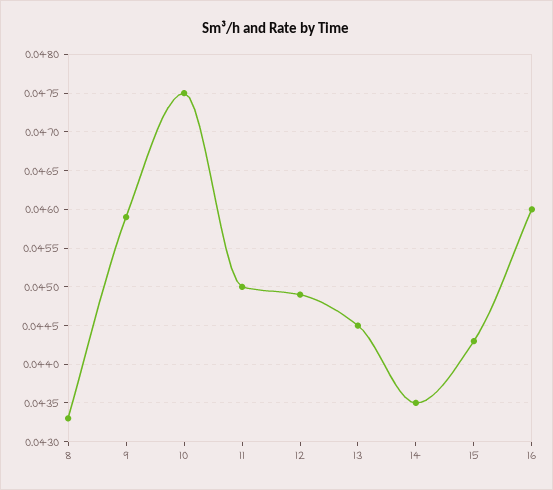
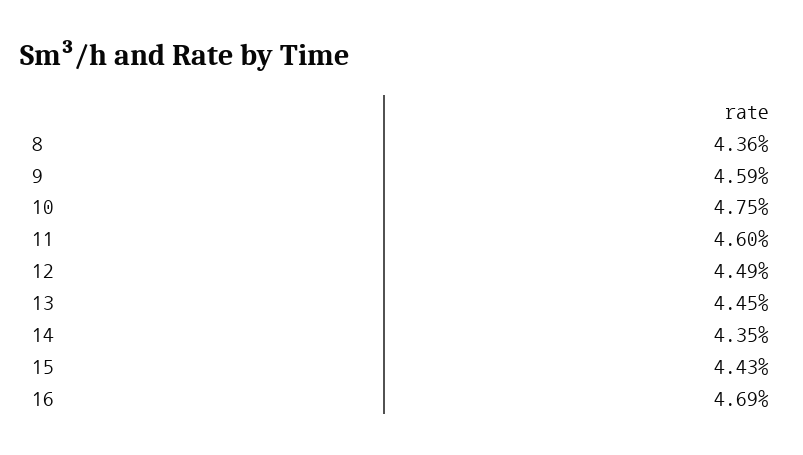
8: 0.0433 -> 0.0436
11: 0.045 -> 0.046
16: 0.046 -> 0.0469

